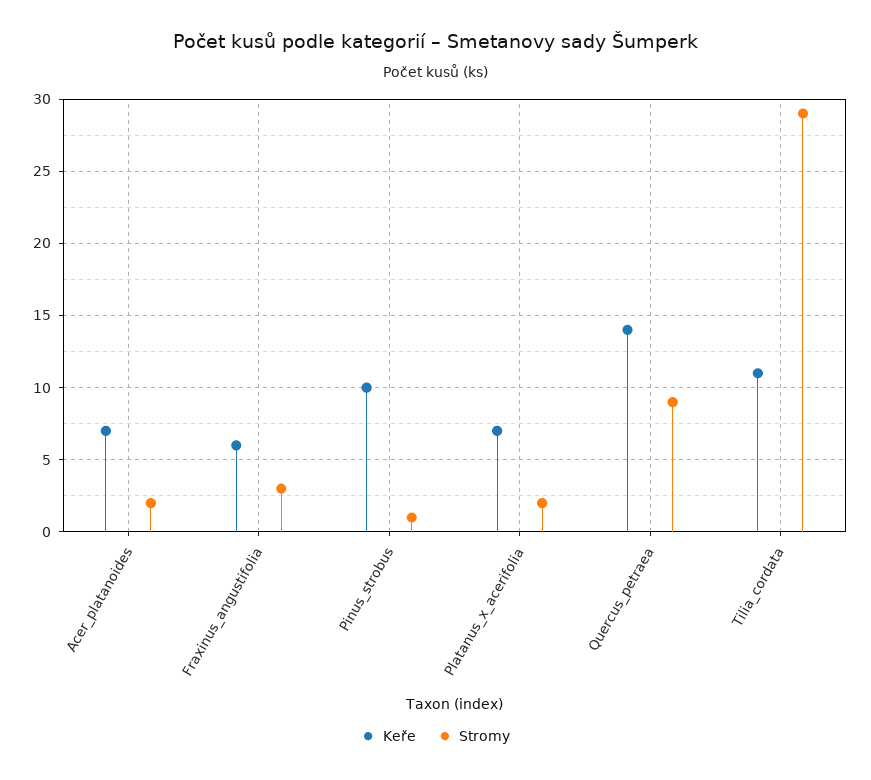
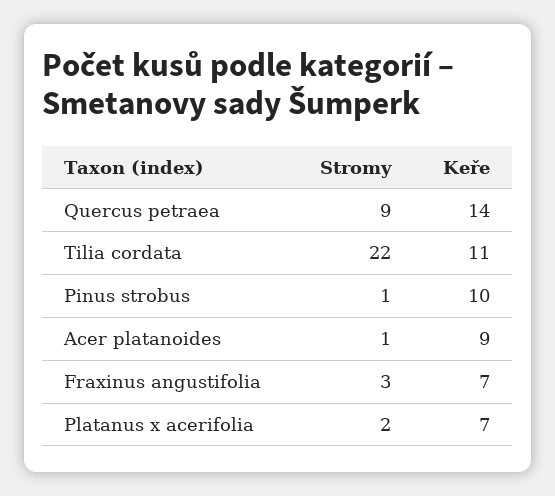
Keře, Acer_platanoides: 7 -> 9
Stromy, Acer_platanoides: 2 -> 1
Keře, Fraxinus_angustifolia: 6 -> 7
Stromy, Tilia_cordata: 29 -> 22

